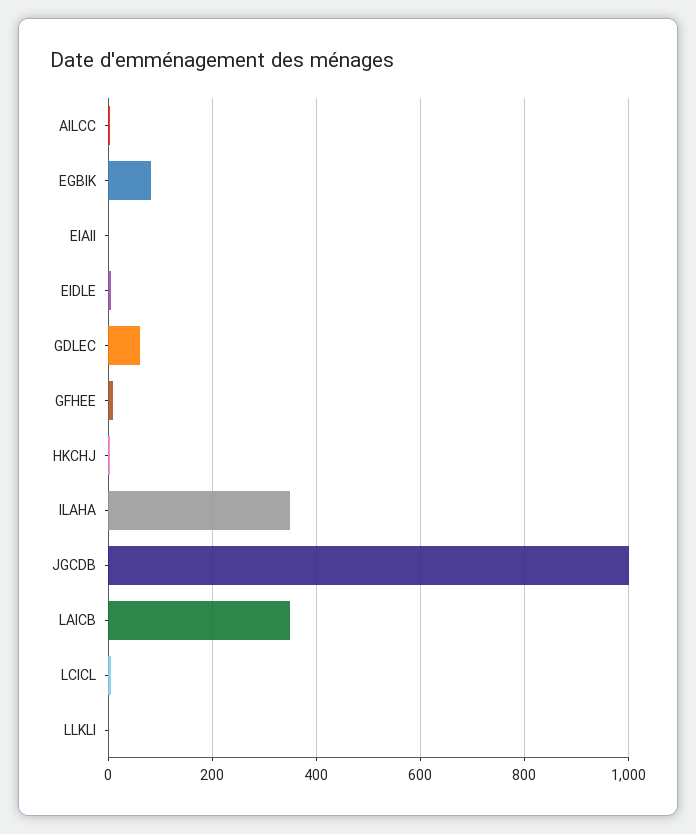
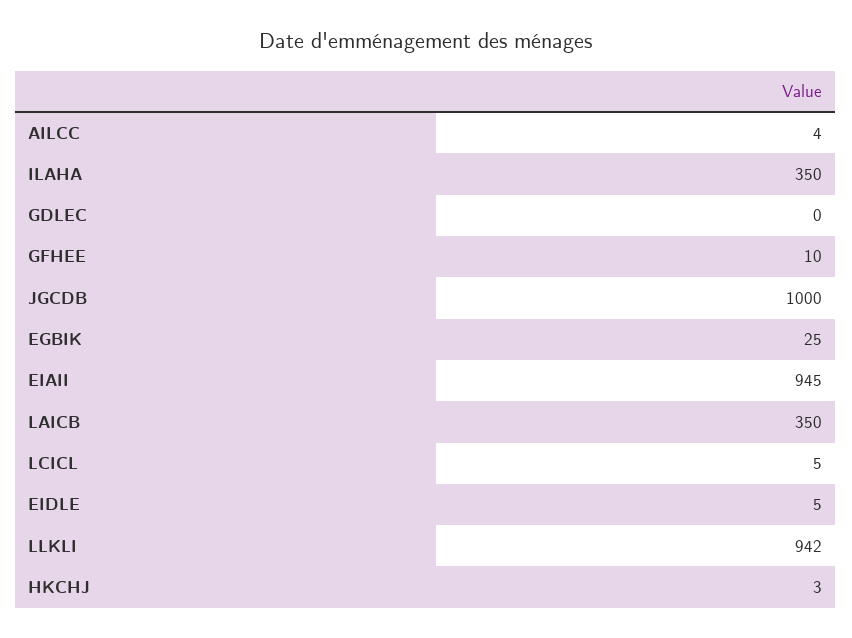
EGBIK: 80 -> 25
EIAII: 0 -> 945
GDLEC: 60 -> 0
LLKLI: 0 -> 942

